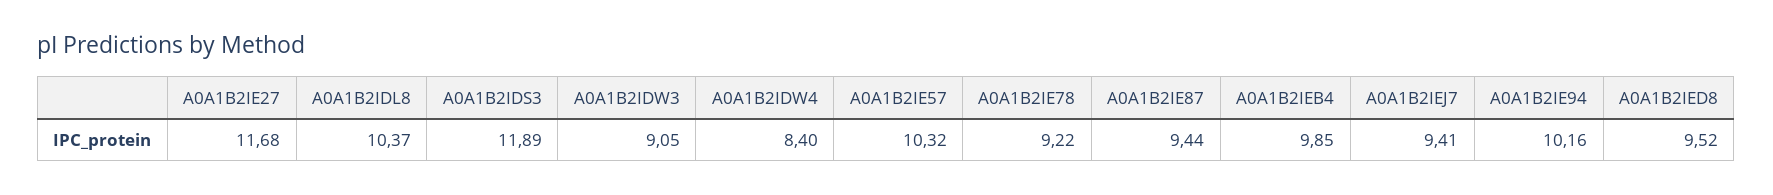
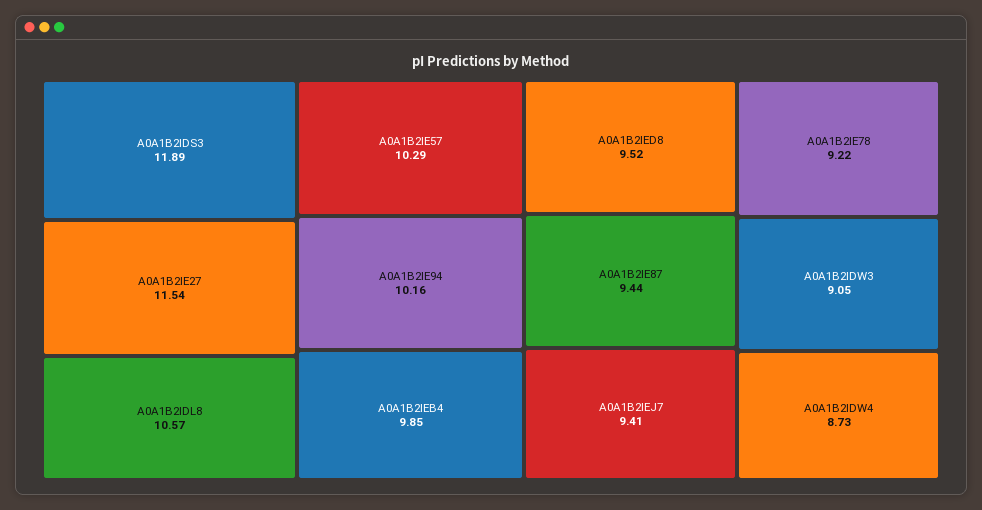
A0A1B2IE27: 11.68 -> 11.54
A0A1B2IDL8: 10.37 -> 10.57
A0A1B2IDW4: 8.4 -> 8.73
A0A1B2IE57: 10.32 -> 10.29

